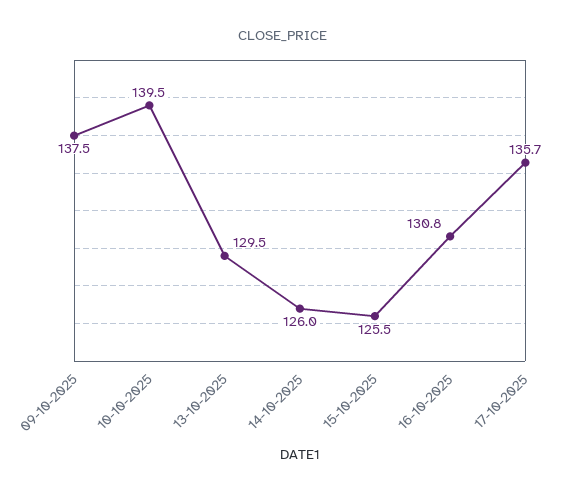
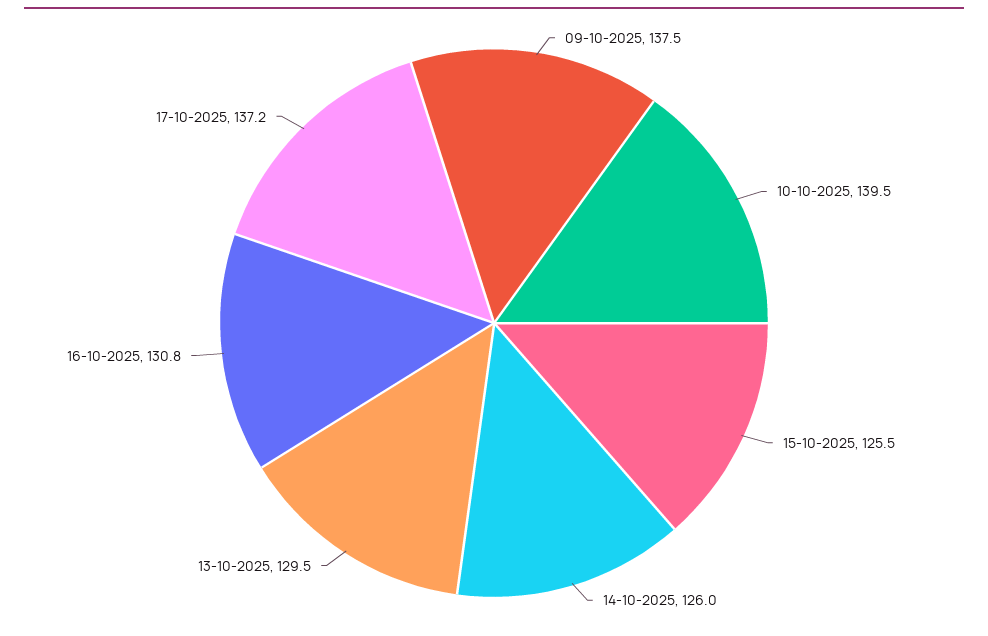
17-10-2025: 135.7 -> 137.2

